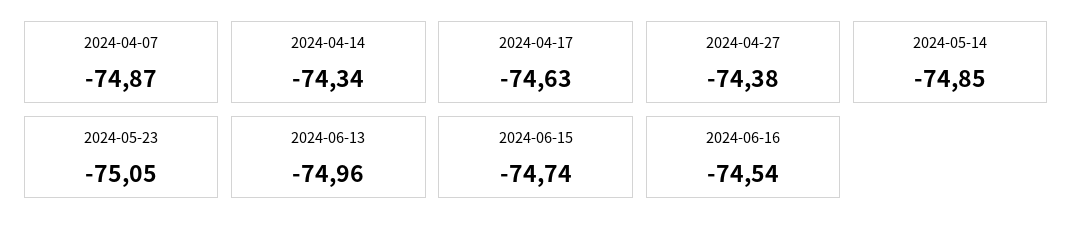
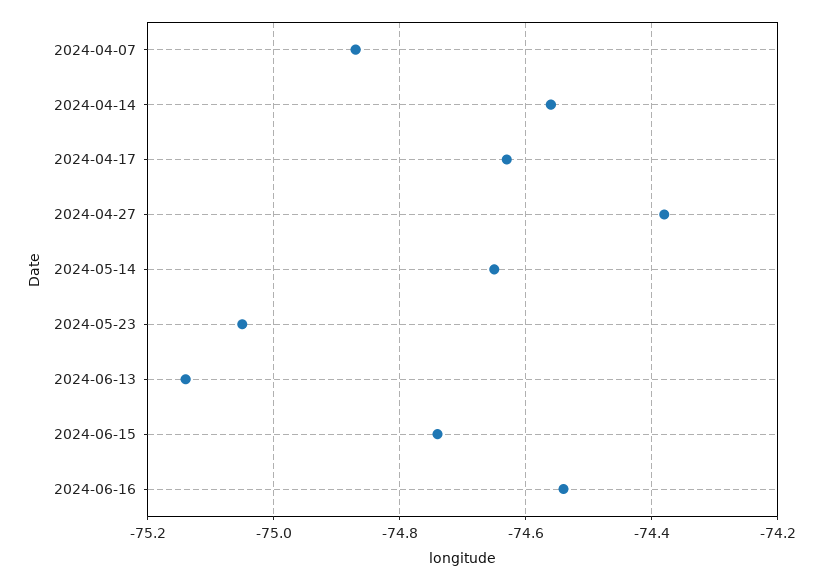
2024-04-14: -74.34 -> -74.55
2024-05-14: -74.85 -> -74.65
2024-06-13: -74.96 -> -75.15

